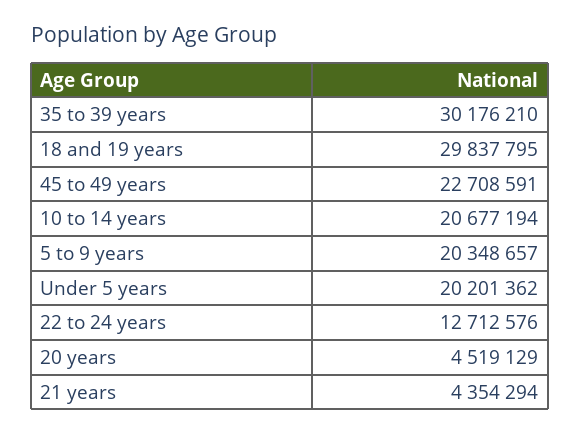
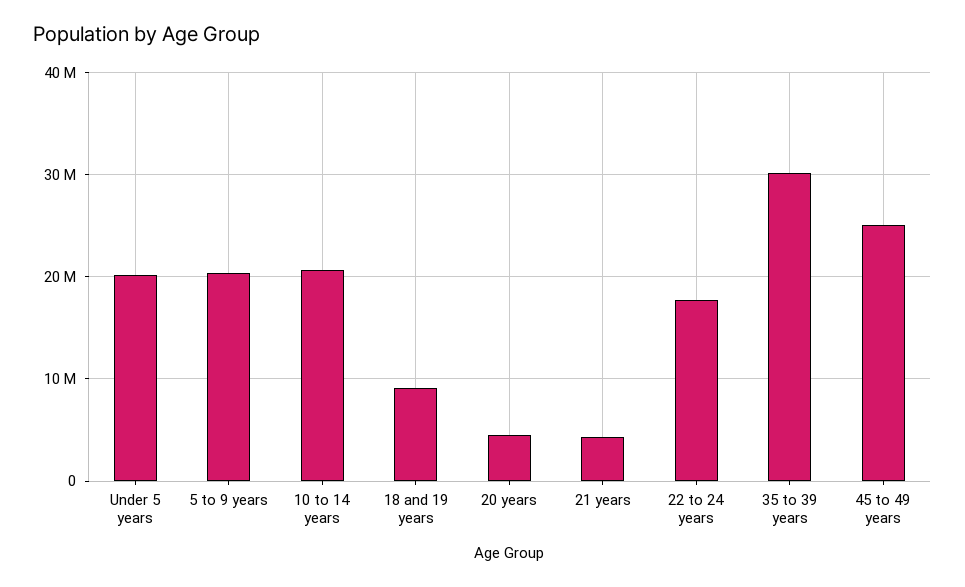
18 and 19 years: 29837795 -> 9000000
45 to 49 years: 22708591 -> 25000000
22 to 24 years: 12712576 -> 18000000

